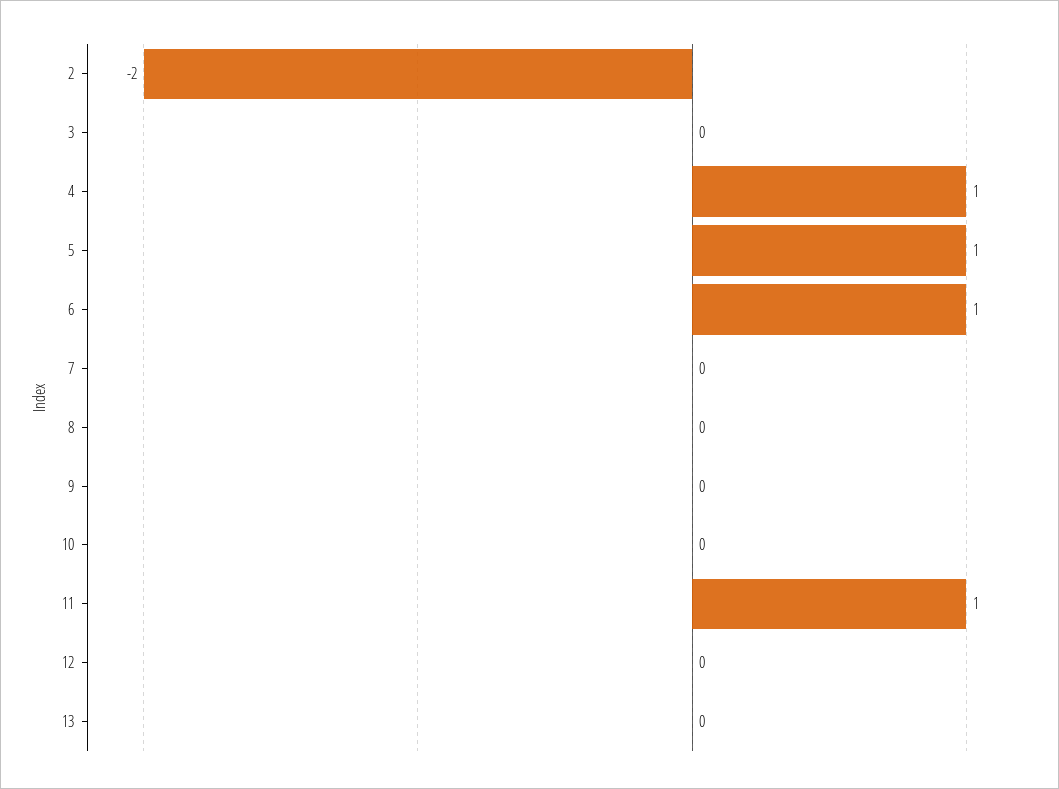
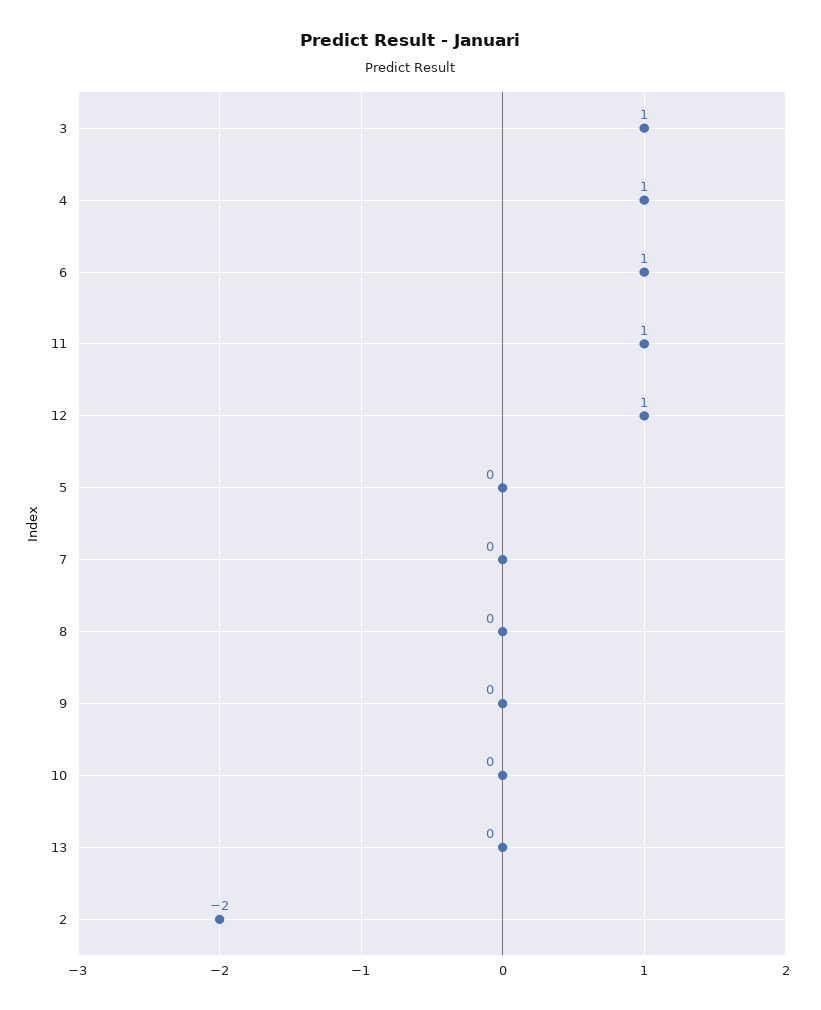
3: 0 -> 1
5: 1 -> 0
12: 0 -> 1

